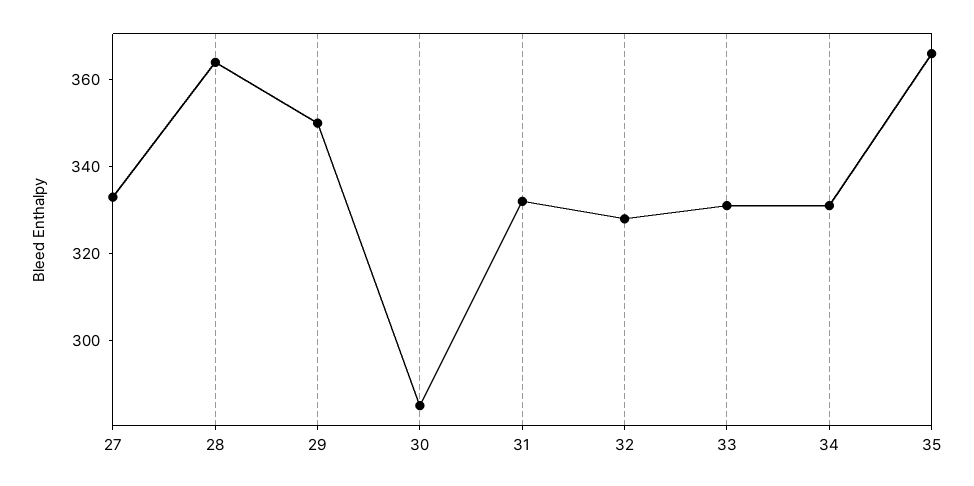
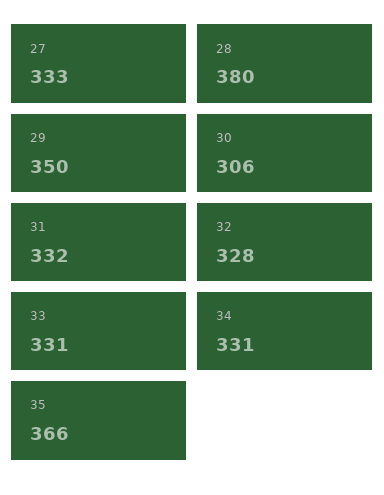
28: 365 -> 380
30: 285 -> 306

